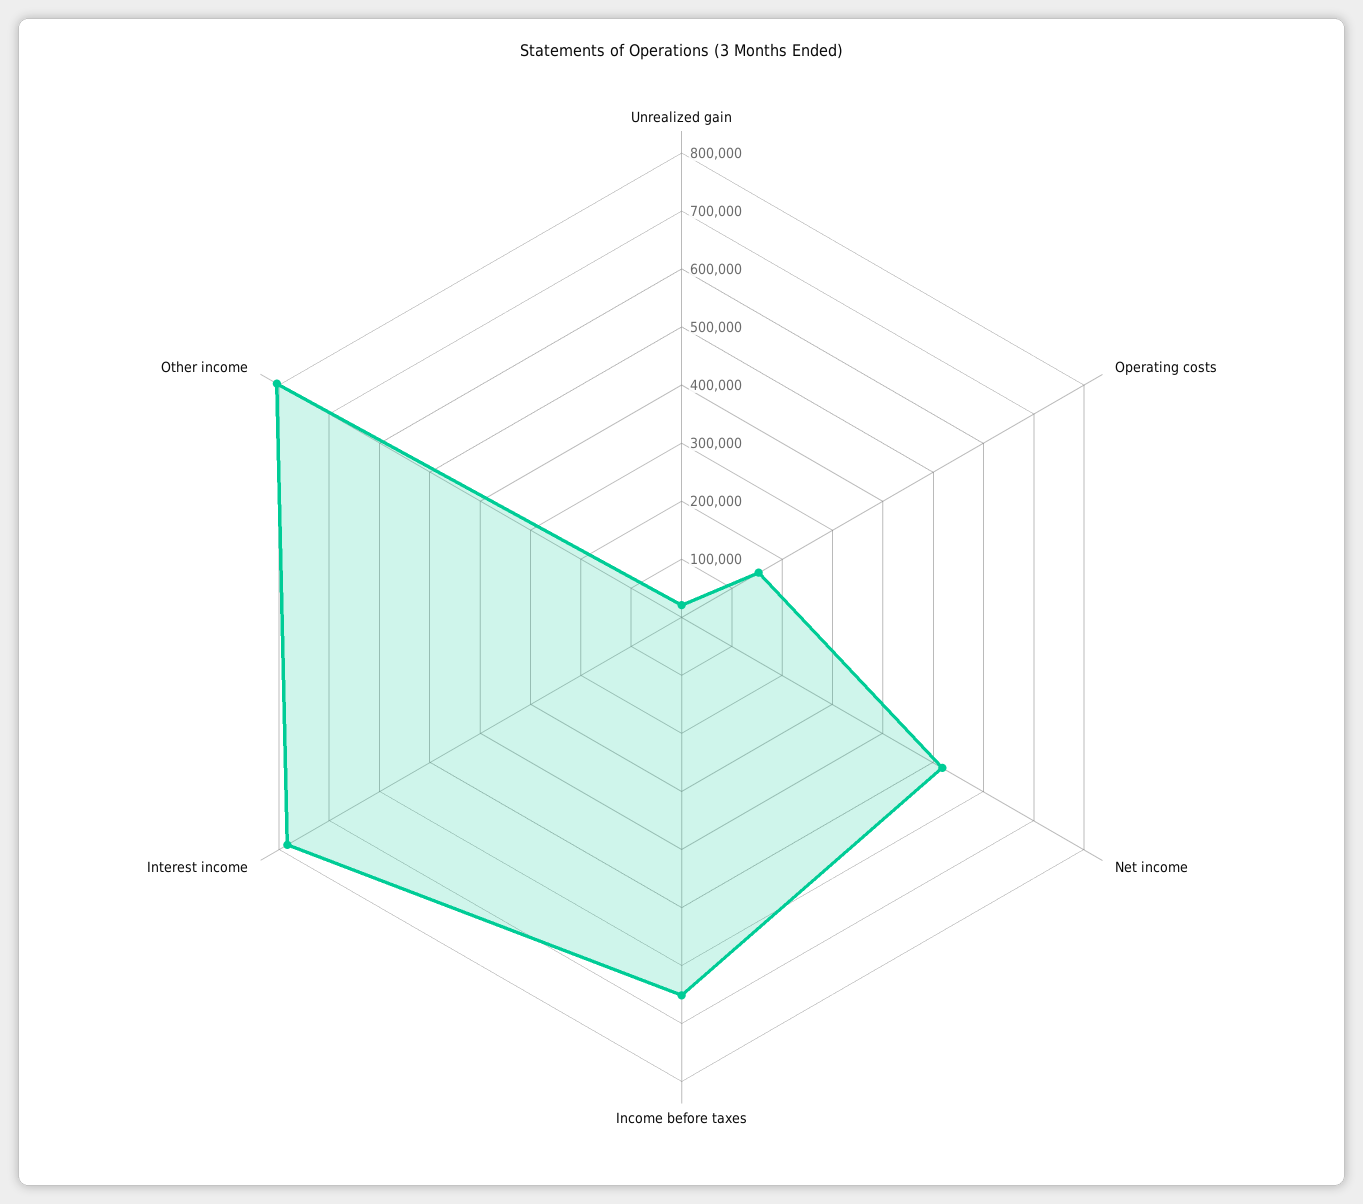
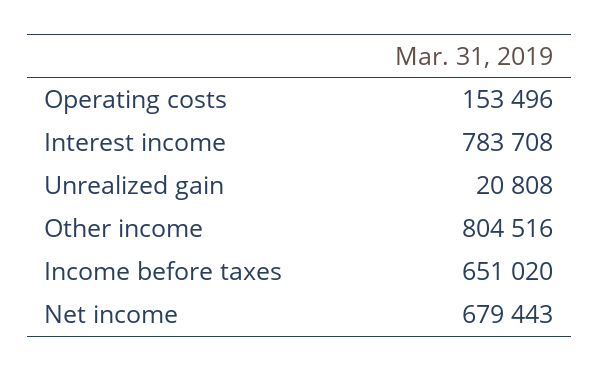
Net income: 520000 -> 679443

